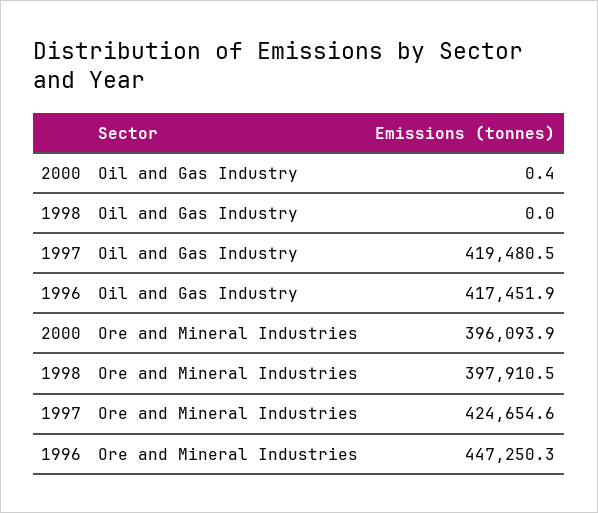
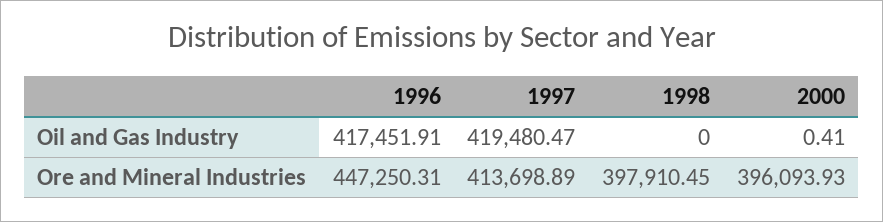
1997, Ore and Mineral Industries: 424654.6 -> 413698.89

